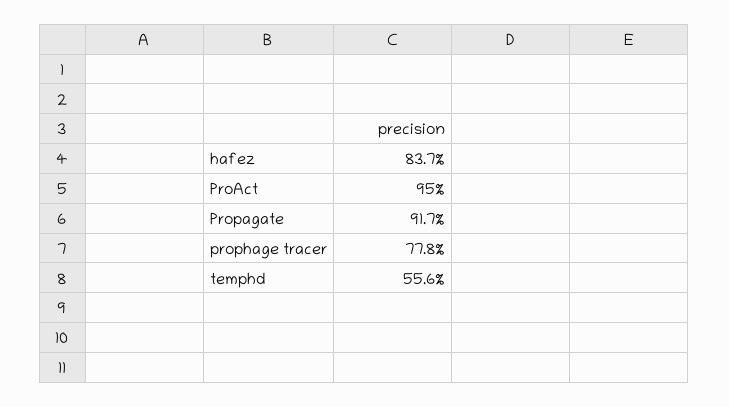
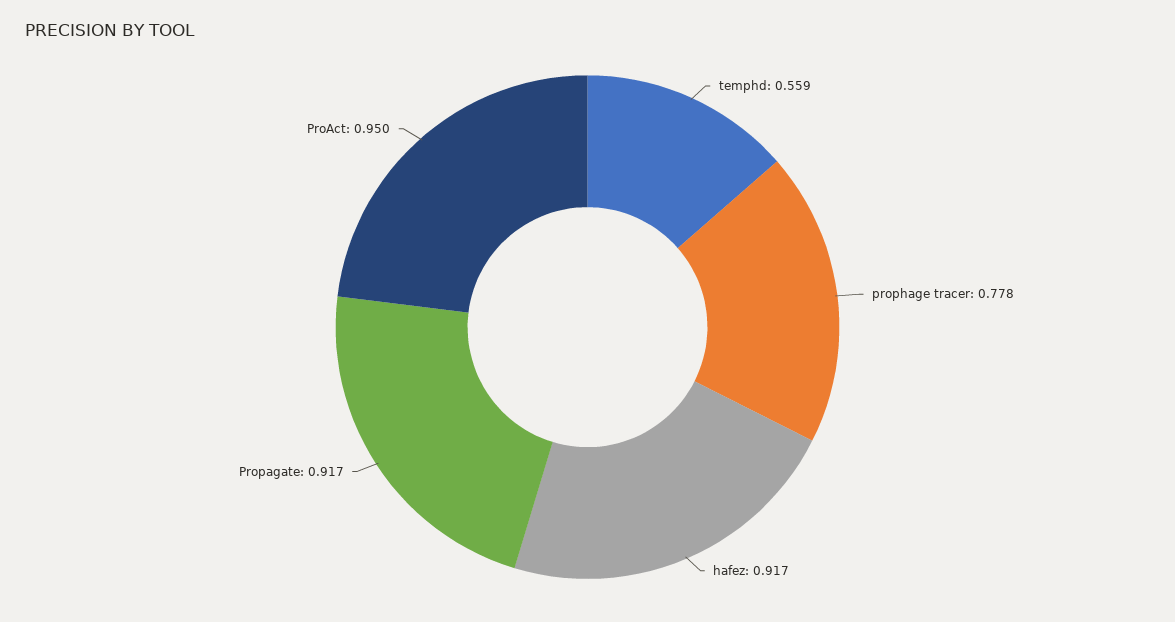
hafez: 0.837 -> 0.917
temphd: 0.556 -> 0.559

